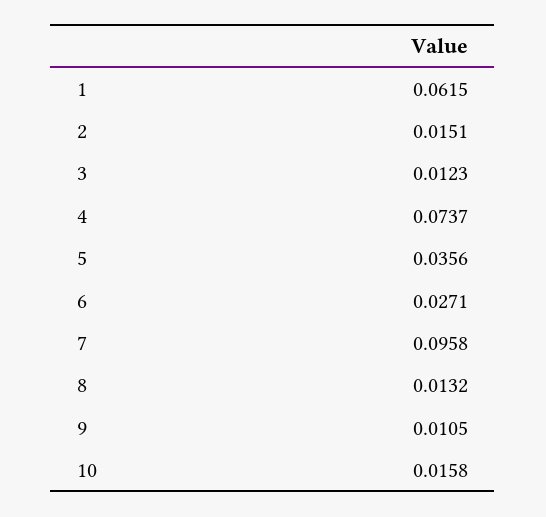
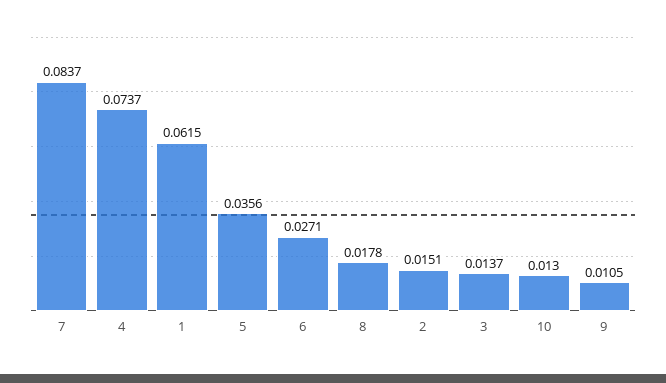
3: 0.0123 -> 0.0137
7: 0.0958 -> 0.0837
8: 0.0132 -> 0.0178
10: 0.0158 -> 0.013

